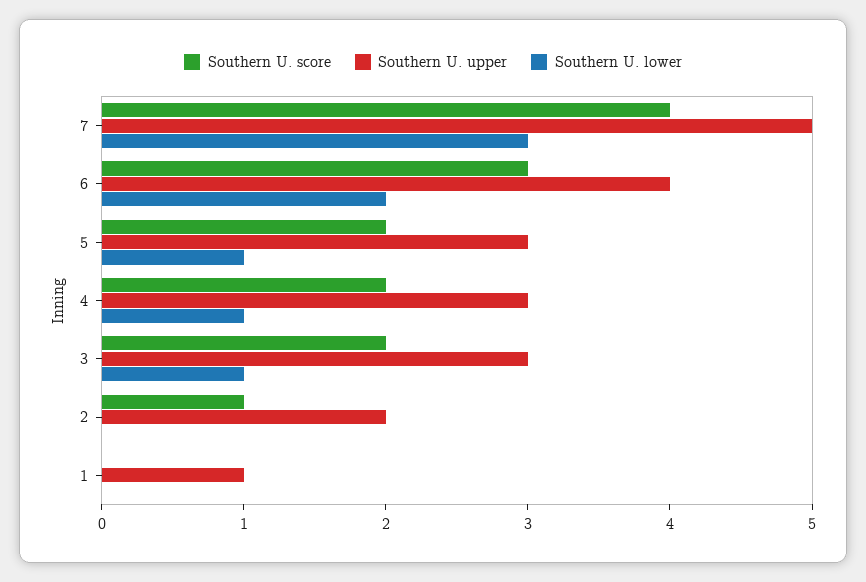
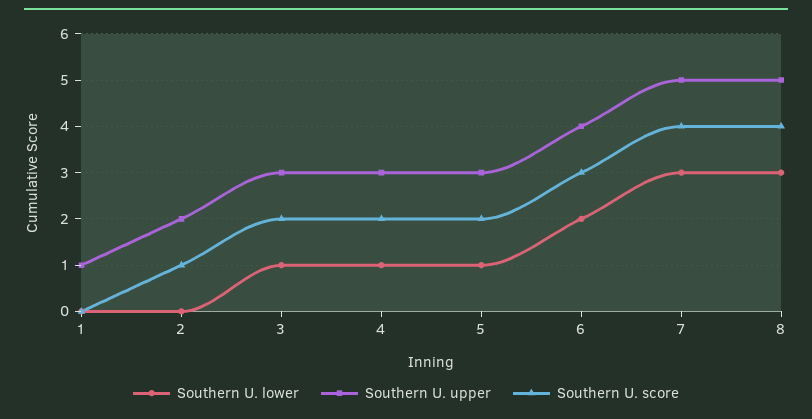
Southern U. lower, 8: none -> 3
Southern U. upper, 8: none -> 5
Southern U. score, 8: none -> 4

